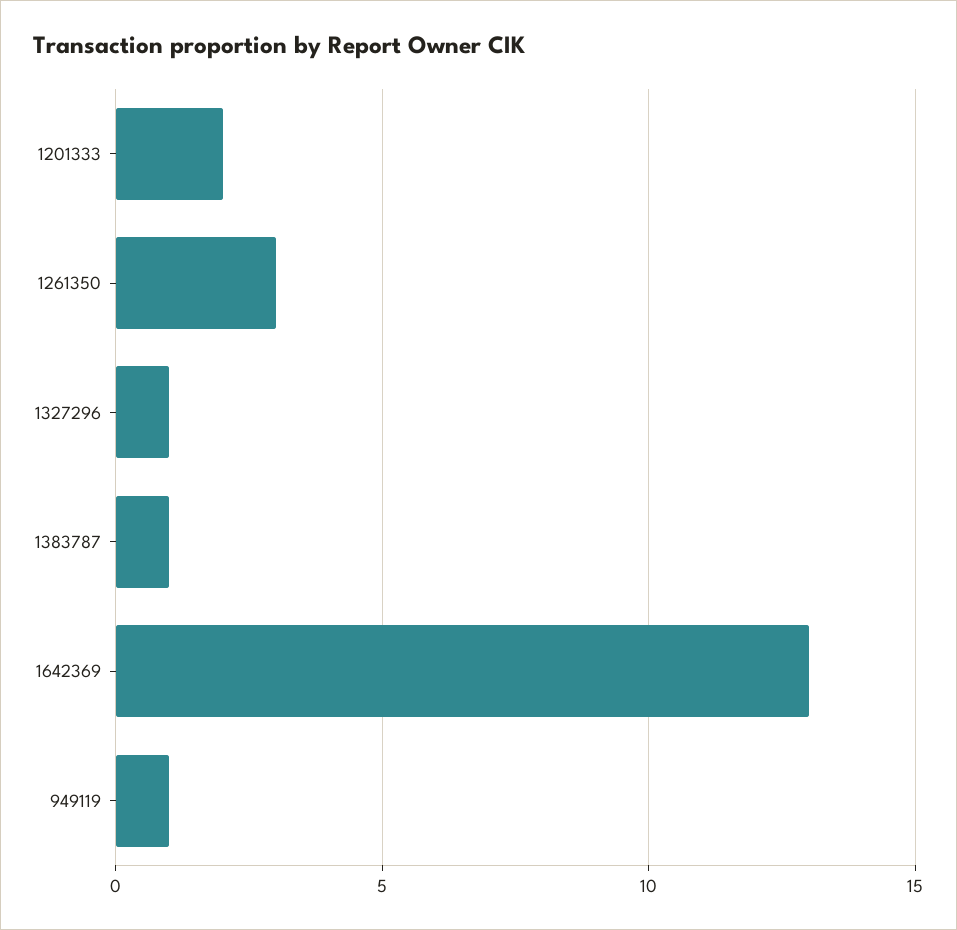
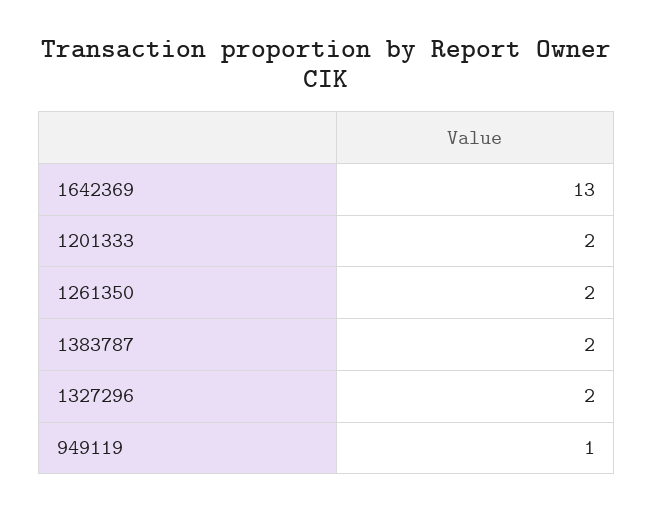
1261350: 3 -> 2
1327296: 1 -> 2
1383787: 1 -> 2

